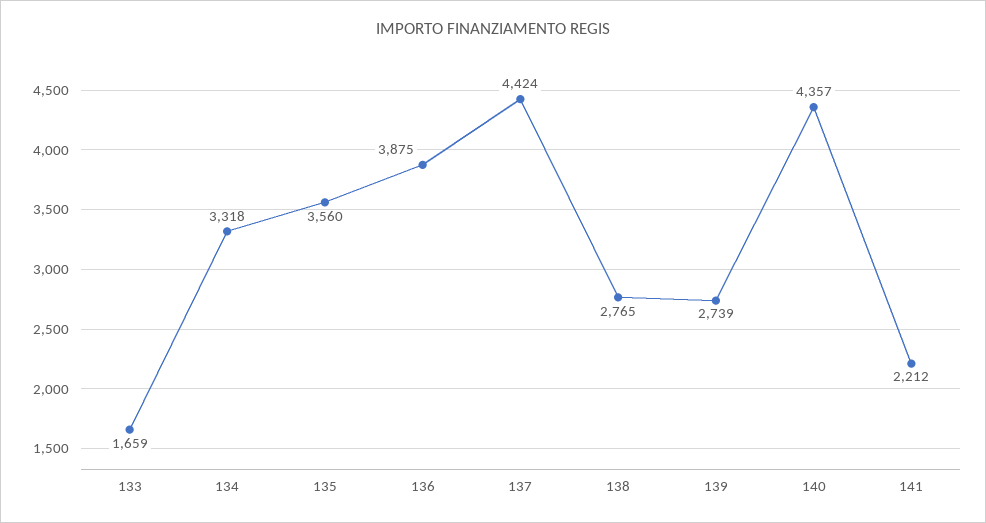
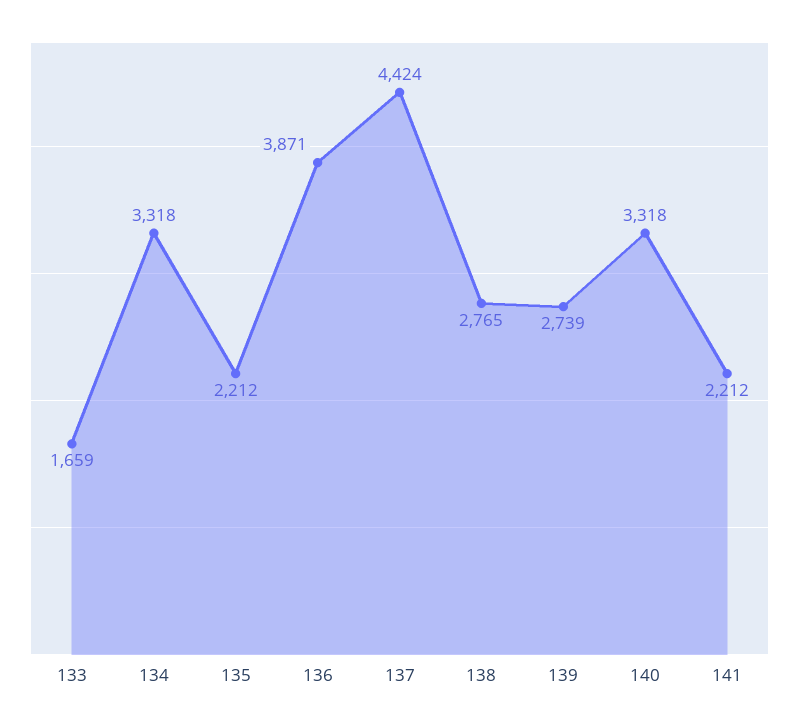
135: 3560 -> 2212
136: 3875 -> 3871
140: 4357 -> 3318

